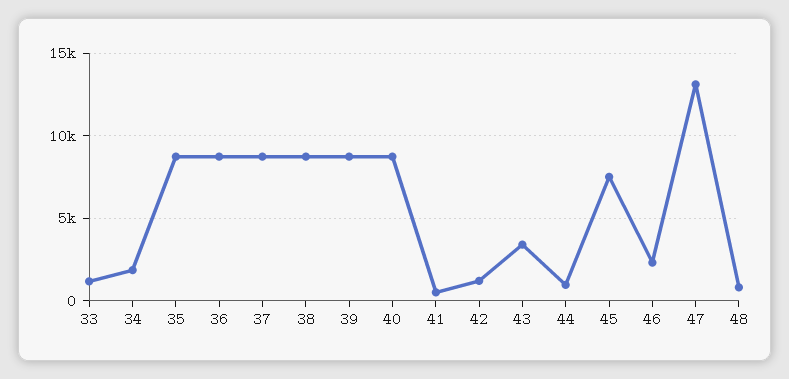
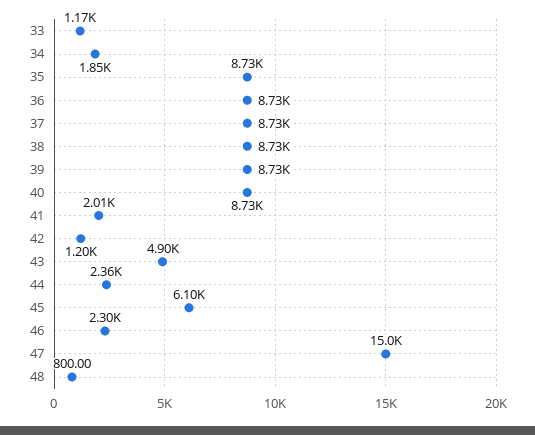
41: 500 -> 2010
43: 3500 -> 4900
44: 1000 -> 2360
45: 7500 -> 6100
47: 13000 -> 15000

